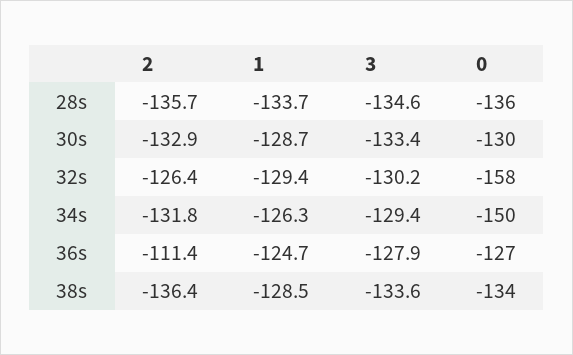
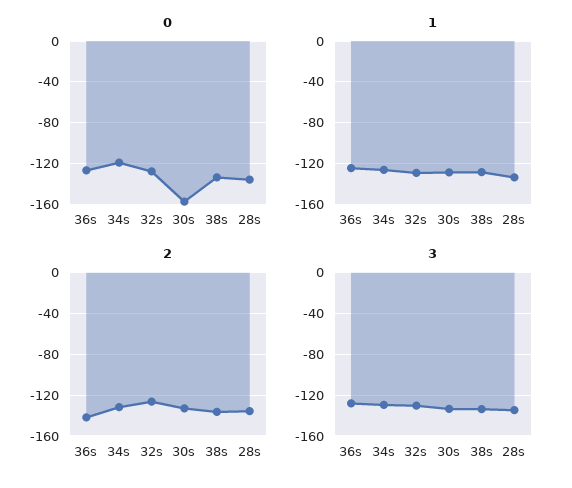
0, 30s: -130 -> -160
0, 32s: -158 -> -130
0, 34s: -150 -> -120
2, 36s: -111.4 -> -140

